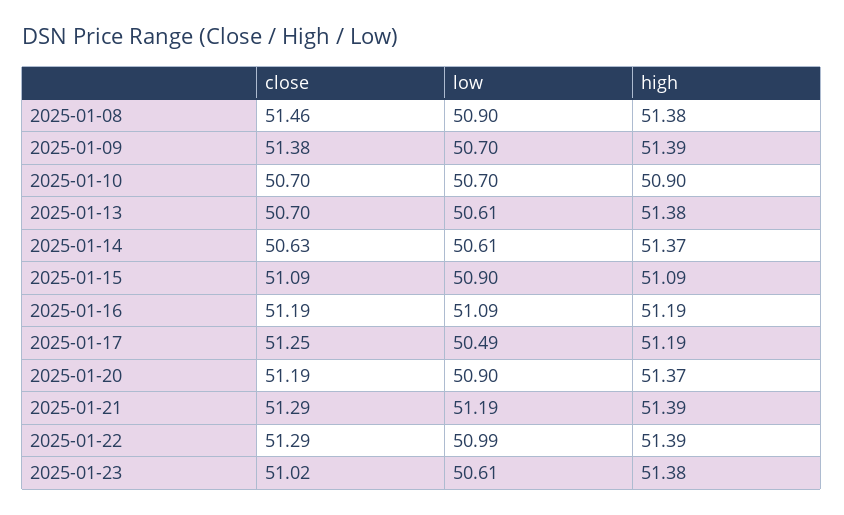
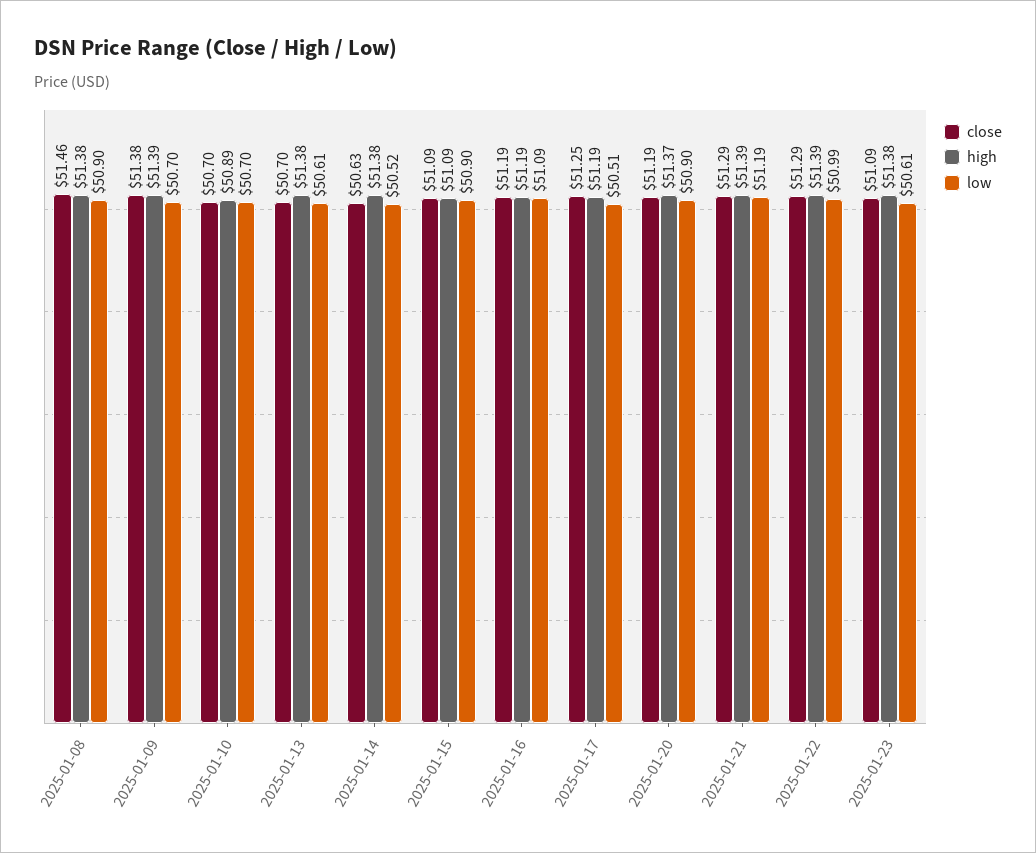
high, 2025-01-10: 50.9 -> 50.89
low, 2025-01-14: 50.61 -> 50.52
high, 2025-01-14: 51.37 -> 51.38
low, 2025-01-17: 50.49 -> 50.51
close, 2025-01-23: 51.02 -> 51.09

